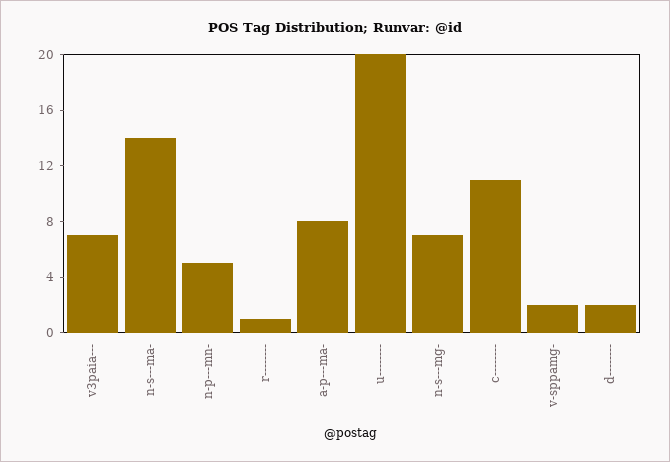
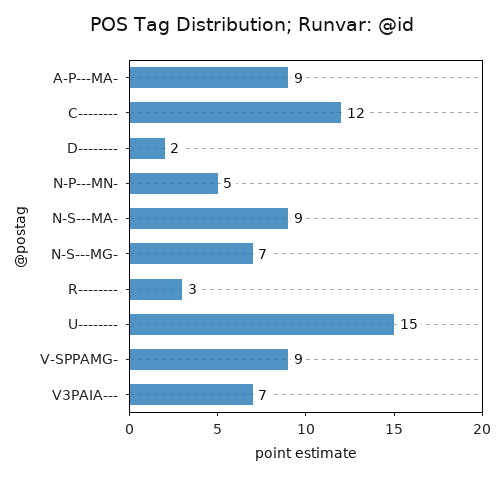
n-s---ma-: 14 -> 9
r--------: 1 -> 3
a-p---ma-: 8 -> 9
u--------: 20 -> 15
c--------: 11 -> 12
v-sppamg-: 2 -> 9

